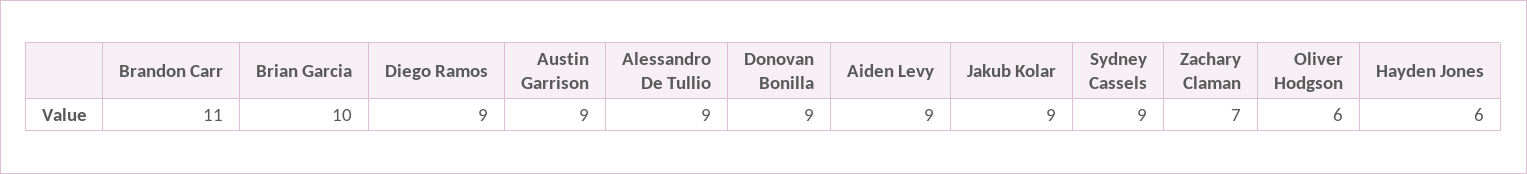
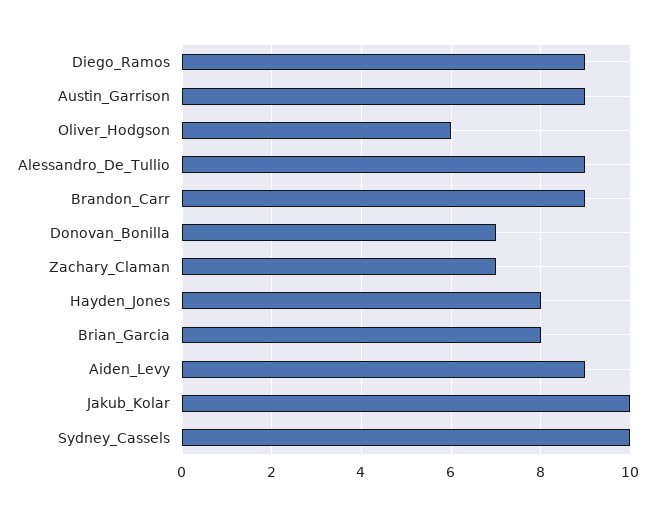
Brandon Carr: 11 -> 9
Brian Garcia: 10 -> 8
Donovan Bonilla: 9 -> 7
Jakub Kolar: 9 -> 10
Sydney Cassels: 9 -> 10
Hayden Jones: 6 -> 8

